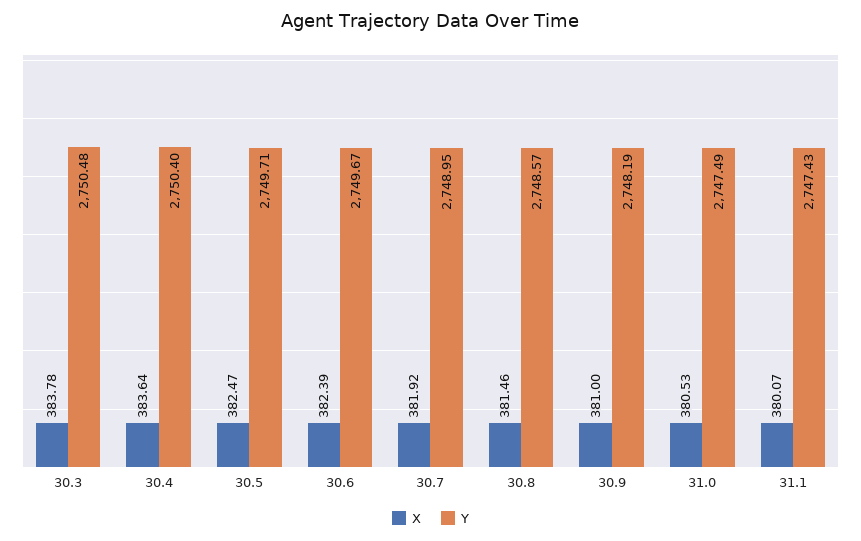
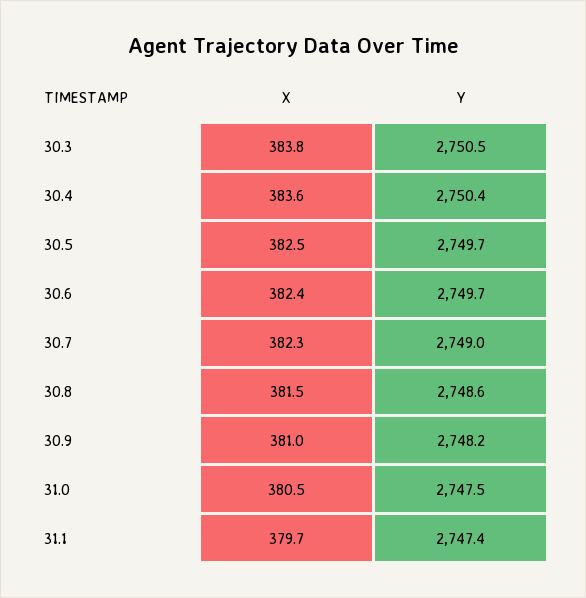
X, 30.7: 381.92 -> 382.3
X, 31.1: 380.07 -> 379.7

